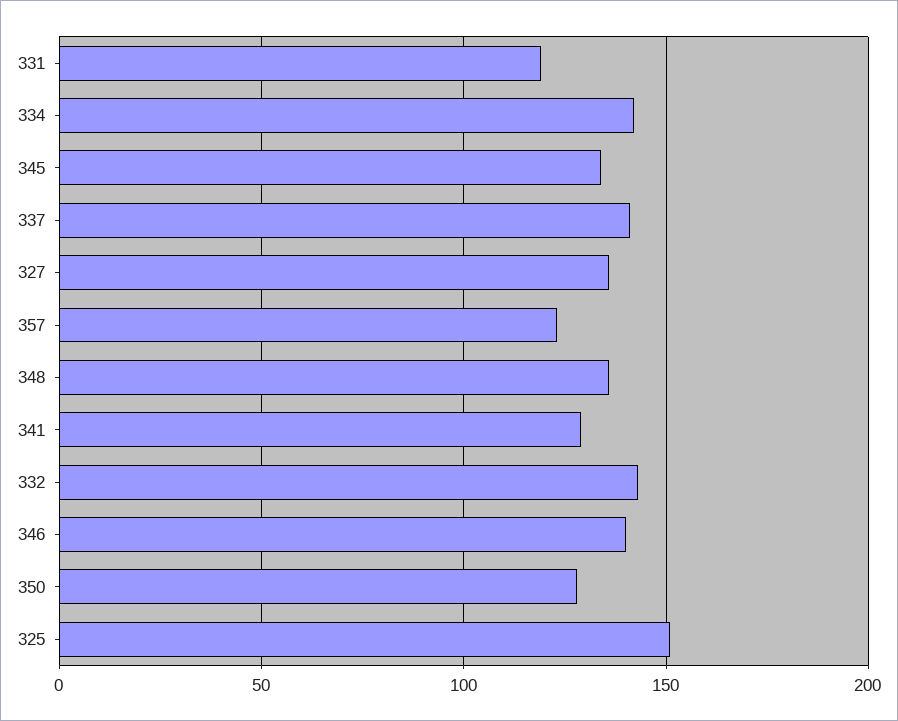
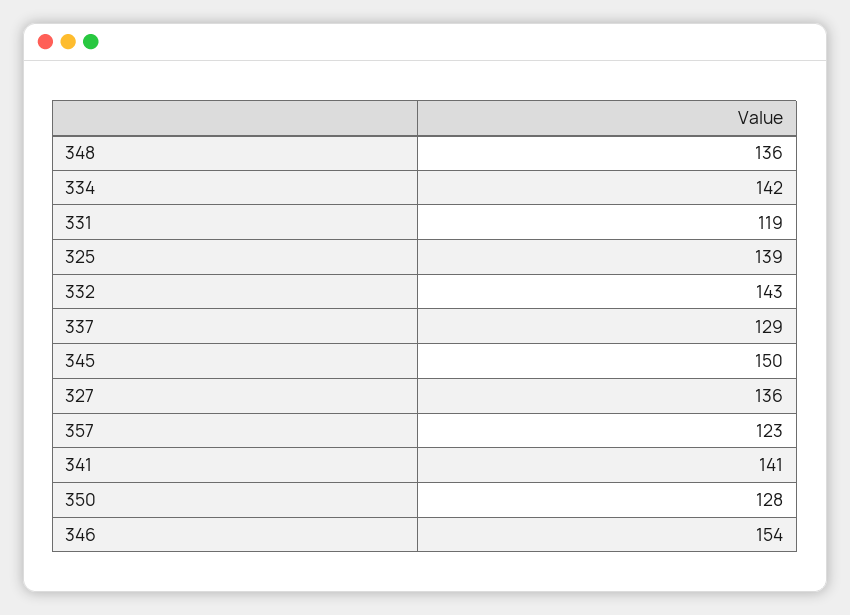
345: 135 -> 150
337: 140 -> 129
341: 130 -> 141
346: 140 -> 154
325: 150 -> 139

